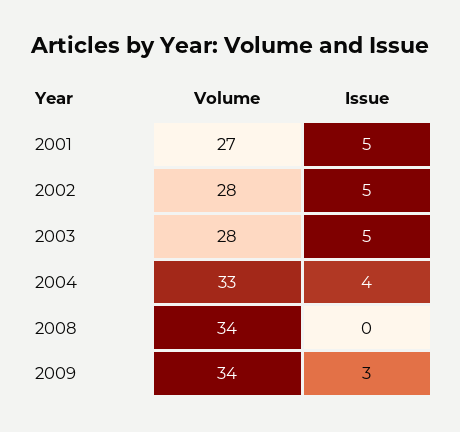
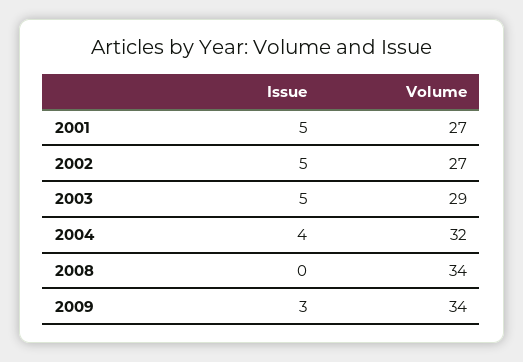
Volume, 2002: 28 -> 27
Volume, 2003: 28 -> 29
Volume, 2004: 33 -> 32

